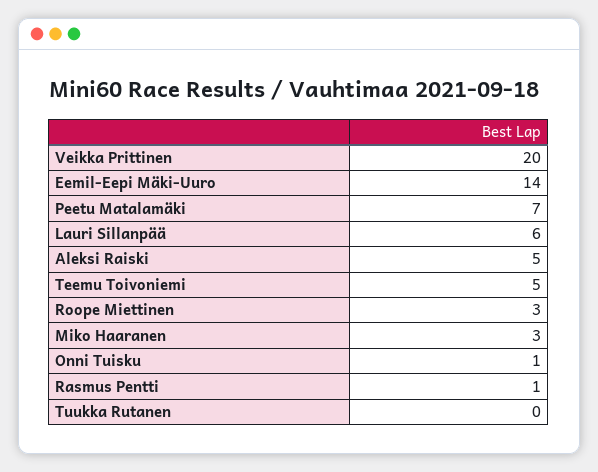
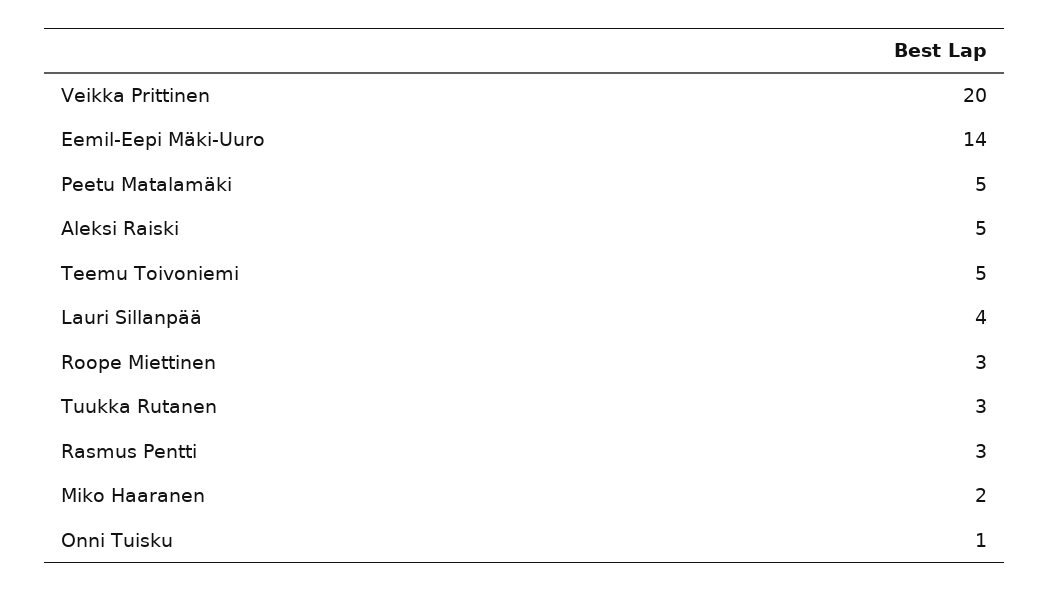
Peetu Matalamäki: 7 -> 5
Lauri Sillanpää: 6 -> 4
Miko Haaranen: 3 -> 2
Rasmus Pentti: 1 -> 3
Tuukka Rutanen: 0 -> 3

